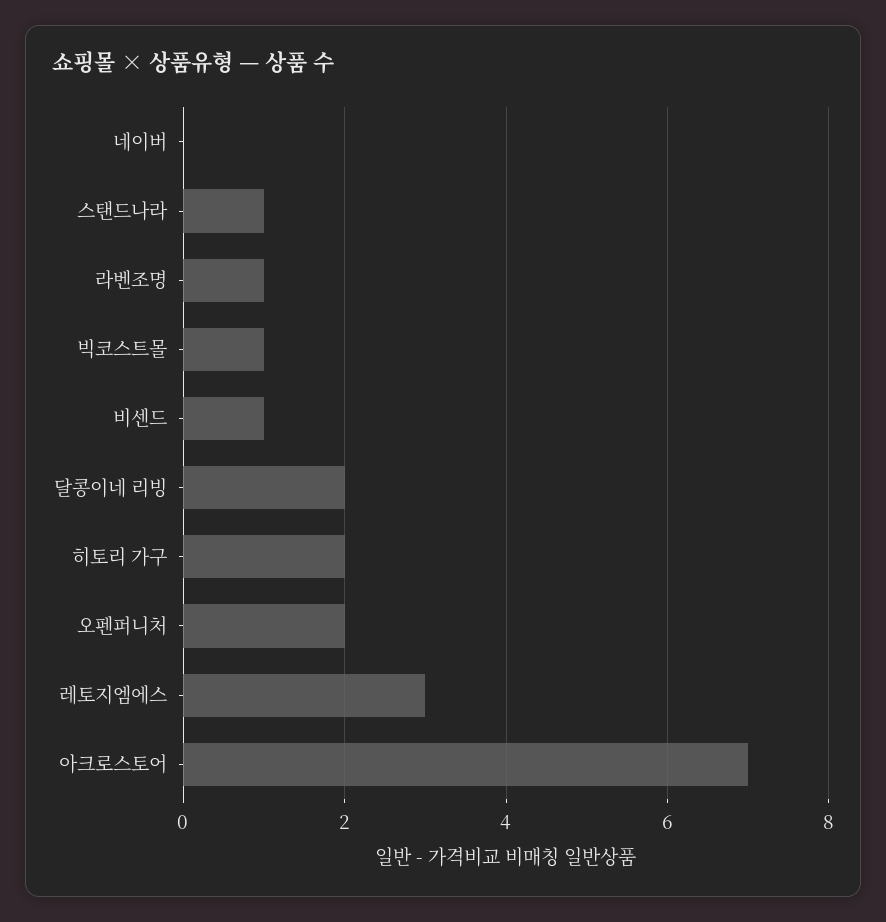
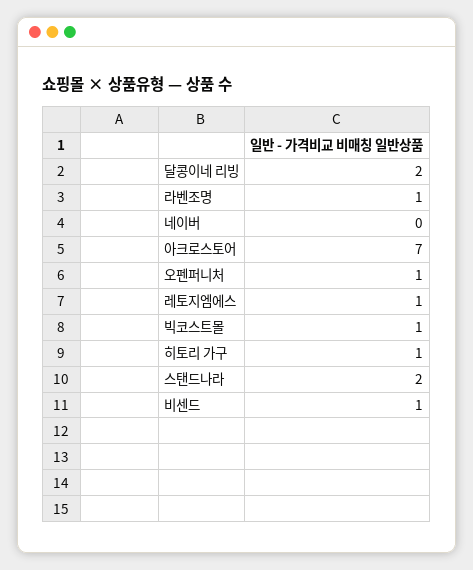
스탠드나라: 1 -> 2
히토리 가구: 2 -> 1
오펜퍼니처: 2 -> 1
레토지엠에스: 3 -> 1

